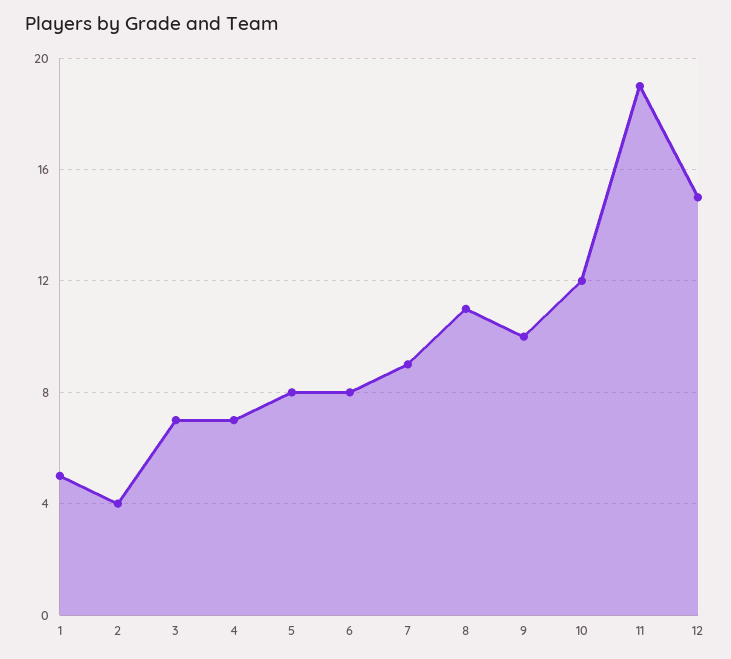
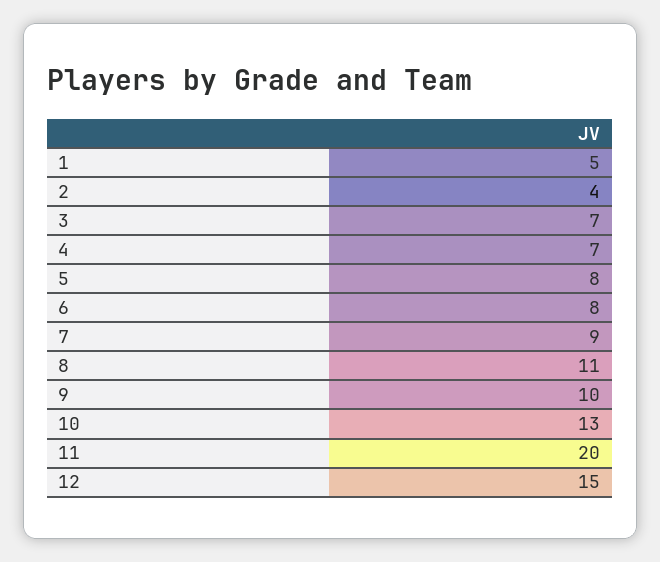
10: 12 -> 13
11: 19 -> 20

